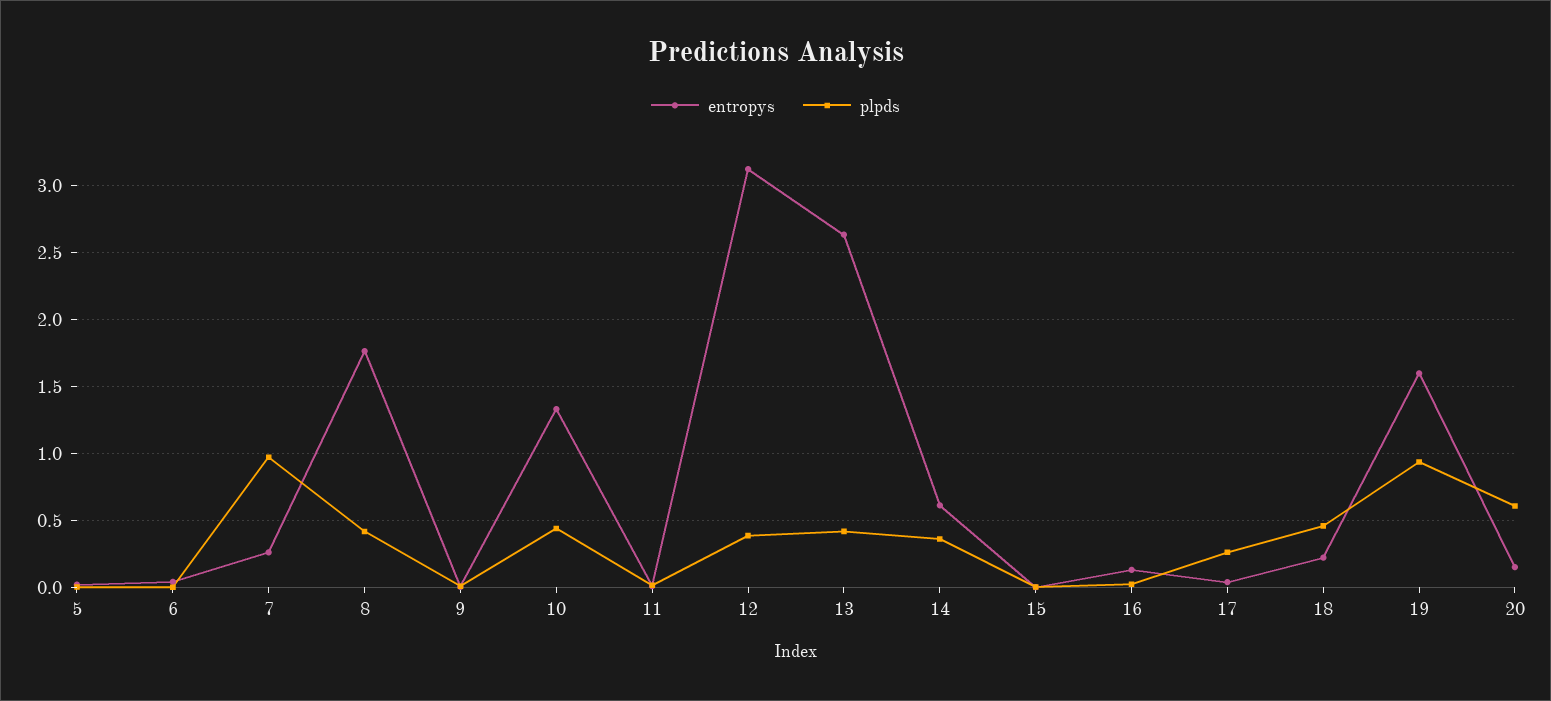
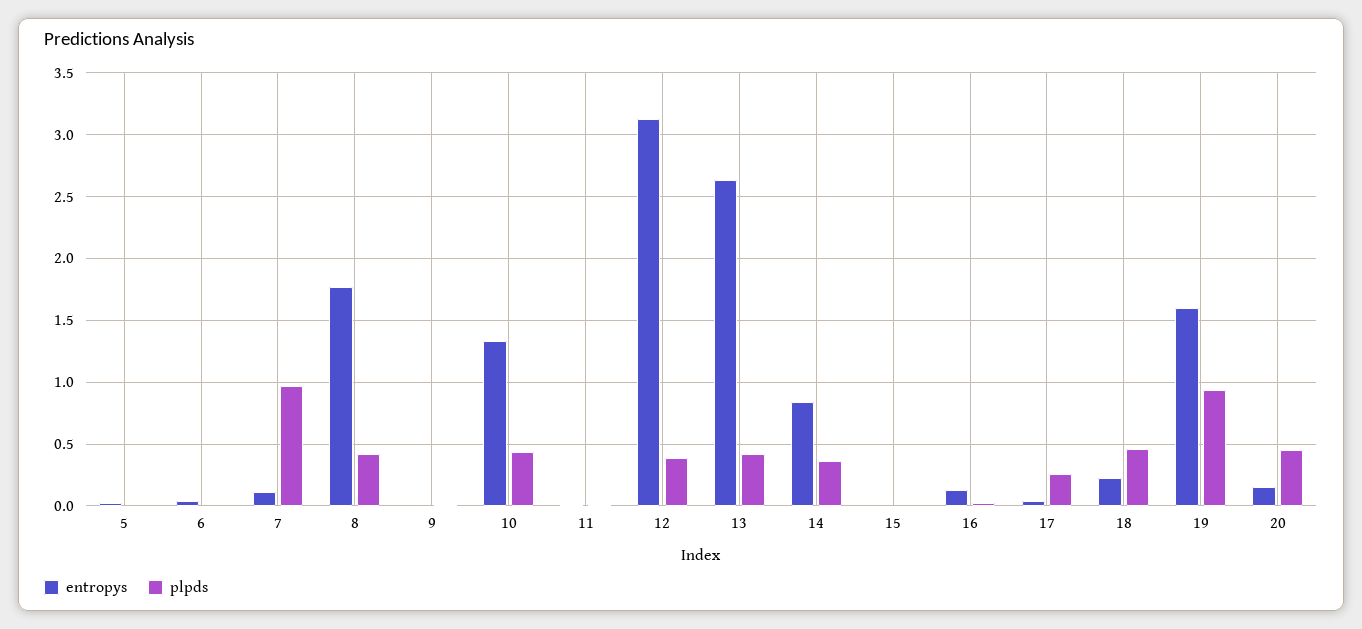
entropys, 7: 0.25 -> 0.1
entropys, 14: 0.6 -> 0.85
plpds, 20: 0.6 -> 0.45

